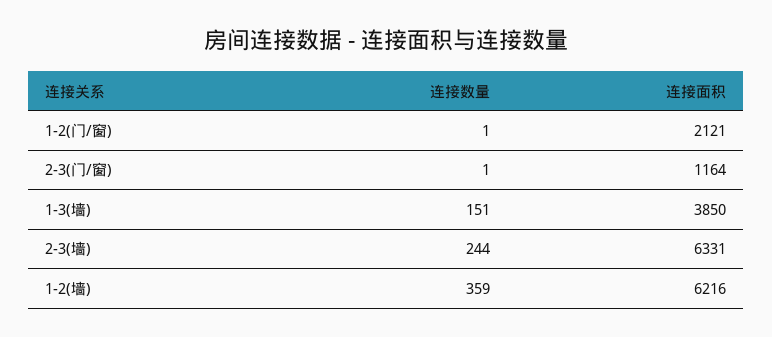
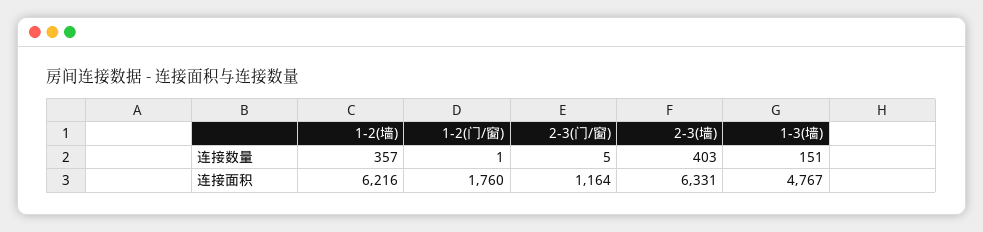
连接面积, 1-2(门/窗): 2121 -> 1760
连接数量, 2-3(门/窗): 1 -> 5
连接面积, 1-3(墙): 3850 -> 4767
连接数量, 2-3(墙): 244 -> 403
连接数量, 1-2(墙): 359 -> 357

